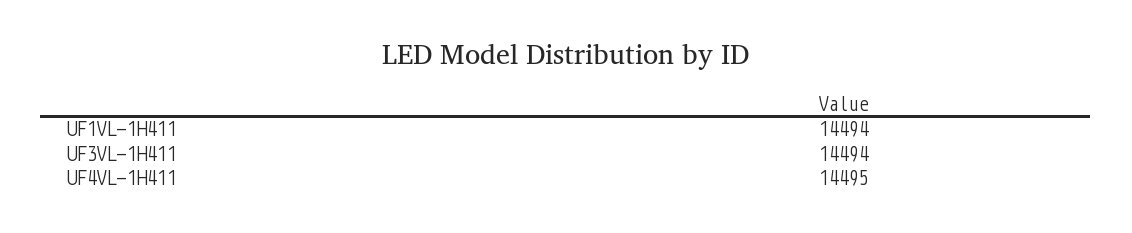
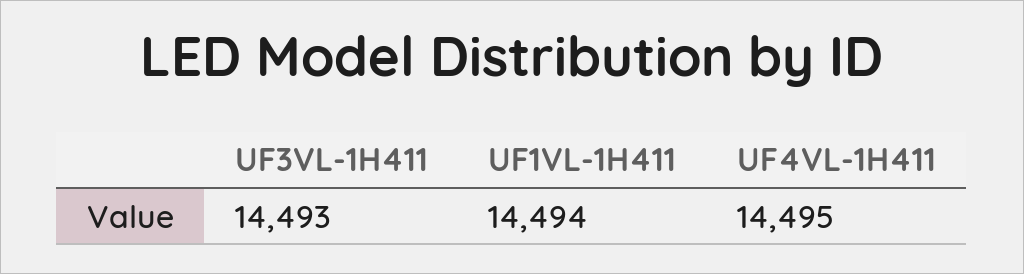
UF3VL-1H411: 14494 -> 14493

